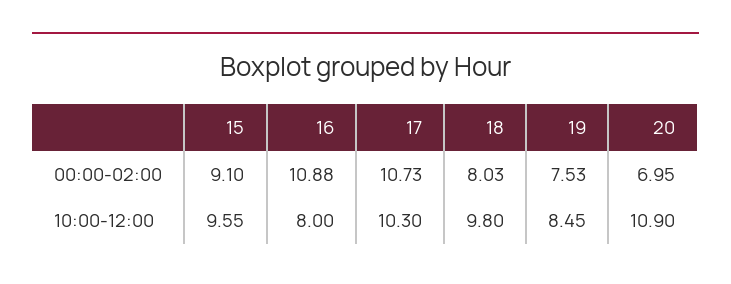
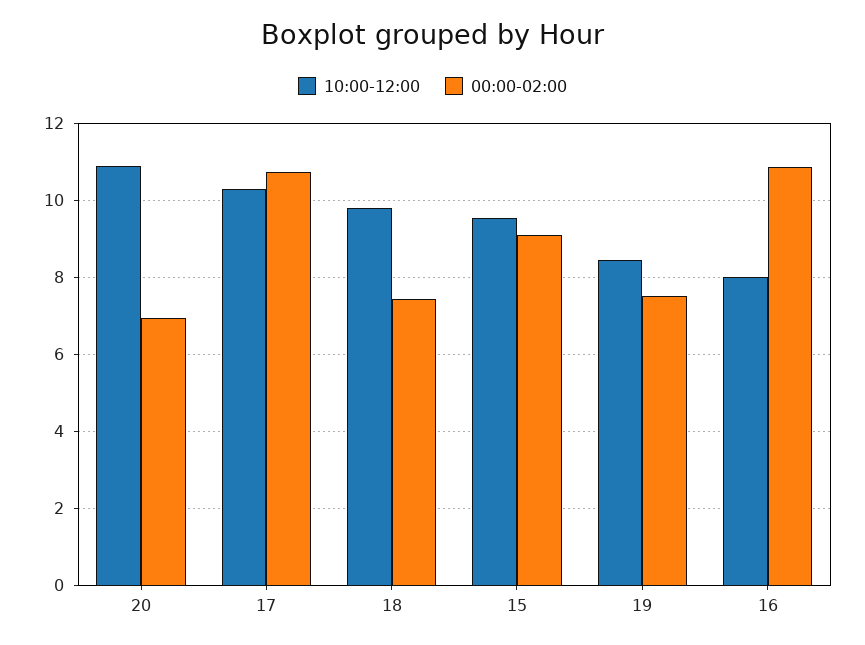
00:00-02:00, 18: 8.03 -> 7.4

